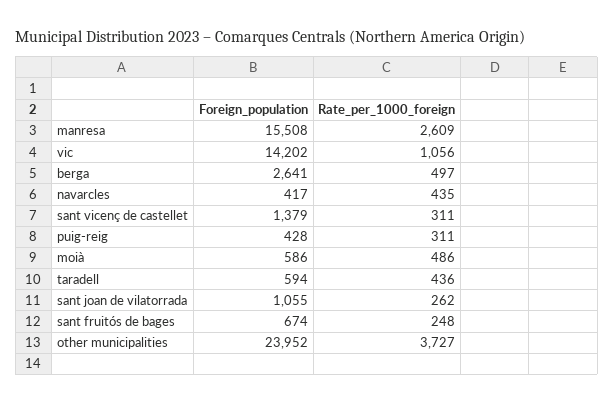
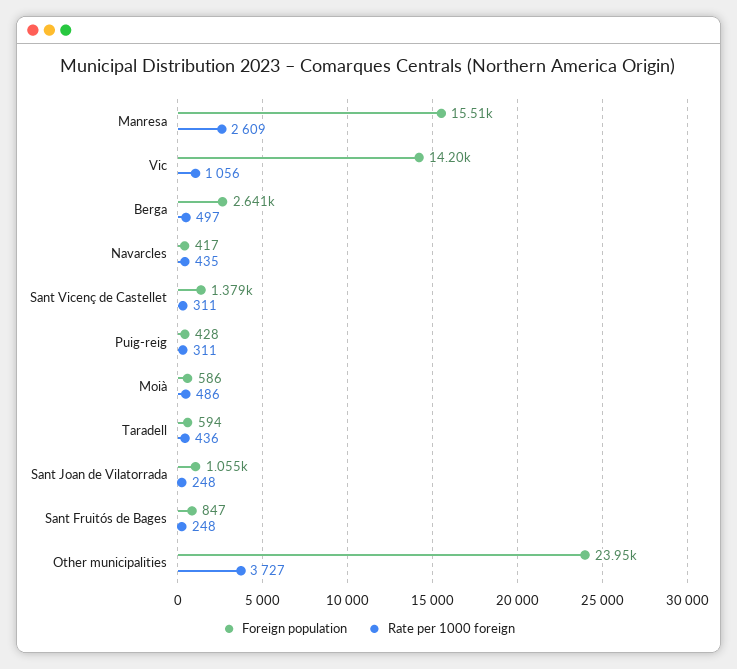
Rate_per_1000_foreign, sant joan de vilatorrada: 262 -> 248
Foreign_population, sant fruitós de bages: 674 -> 847

